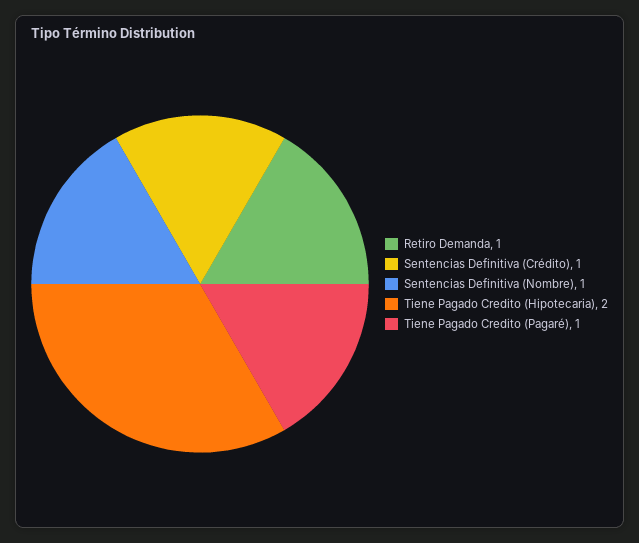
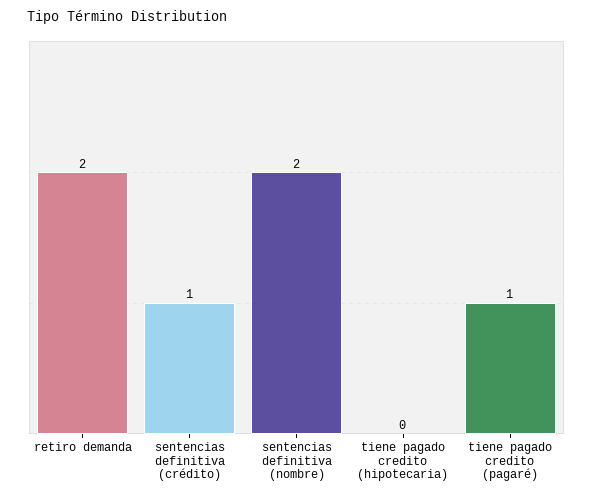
Retiro Demanda: 1 -> 2
Sentencias Definitiva (Nombre): 1 -> 2
Tiene Pagado Credito (Hipotecaria): 2 -> 0

